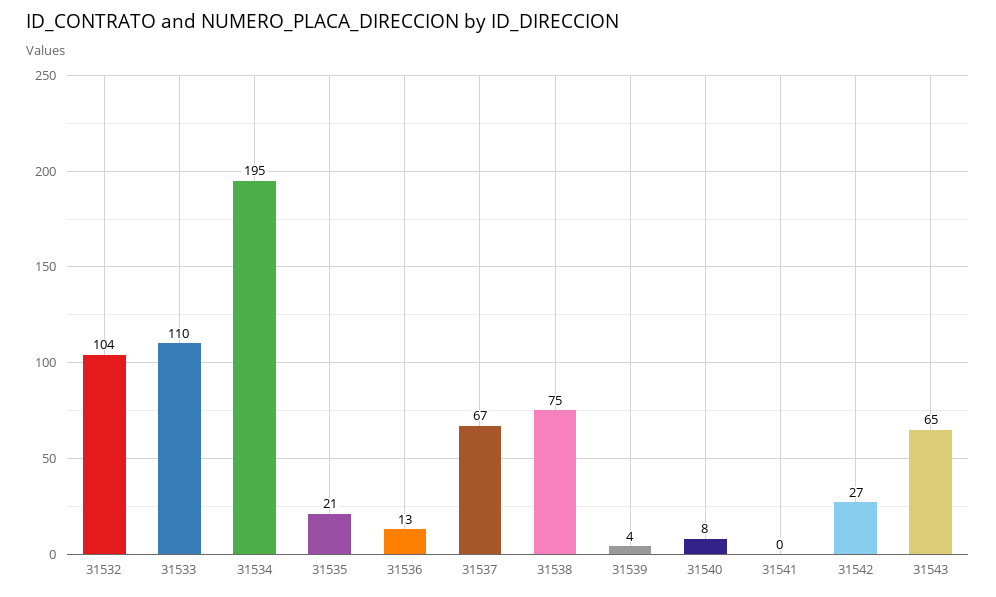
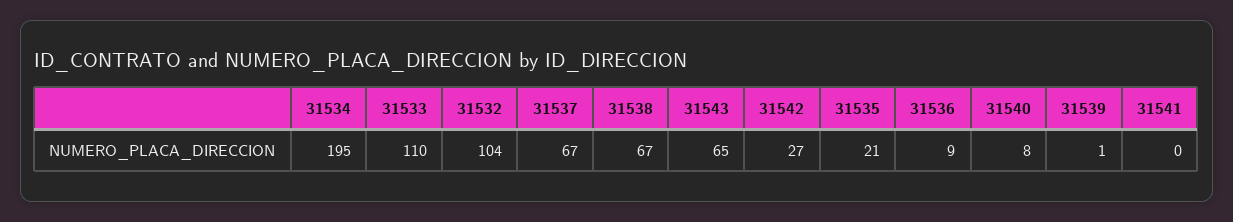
31536: 13 -> 9
31538: 75 -> 67
31539: 4 -> 1

